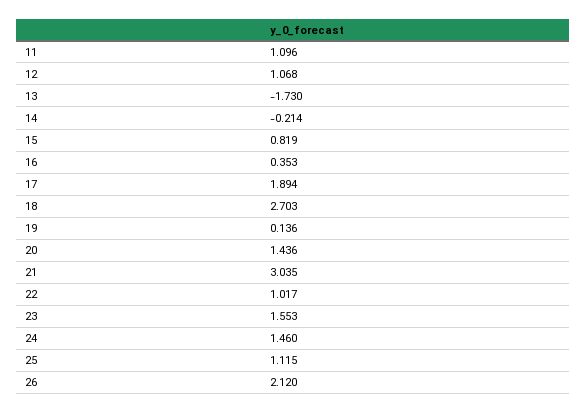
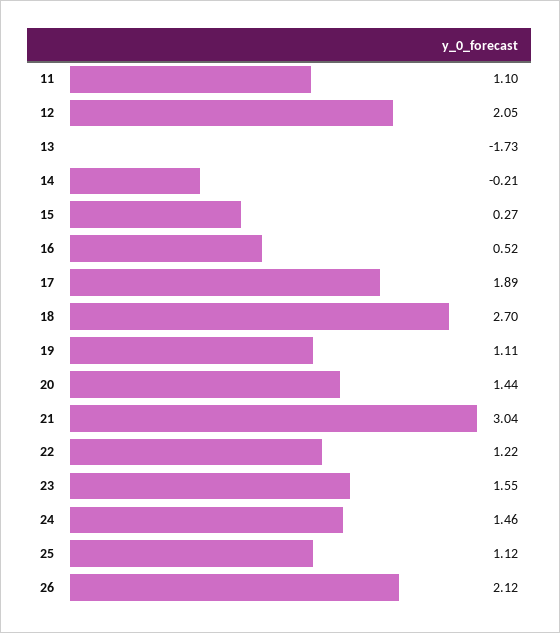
12: 1.068 -> 2.05
15: 0.819 -> 0.27
16: 0.353 -> 0.52
19: 0.136 -> 1.11
22: 1.017 -> 1.22

